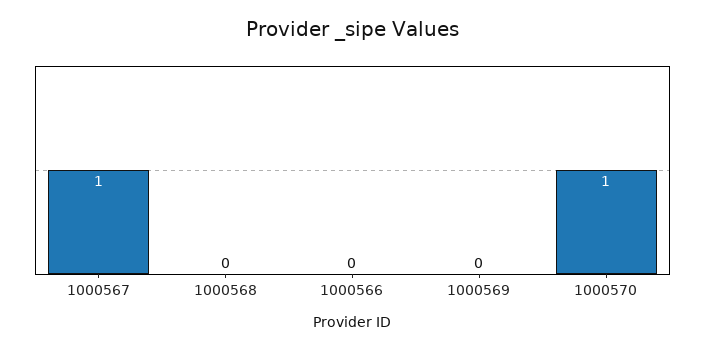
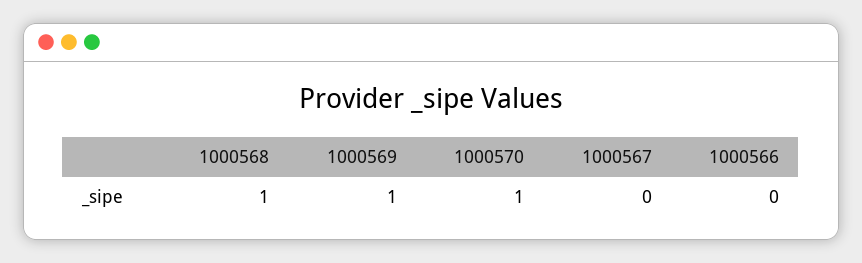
1000567: 1 -> 0
1000568: 0 -> 1
1000569: 0 -> 1

